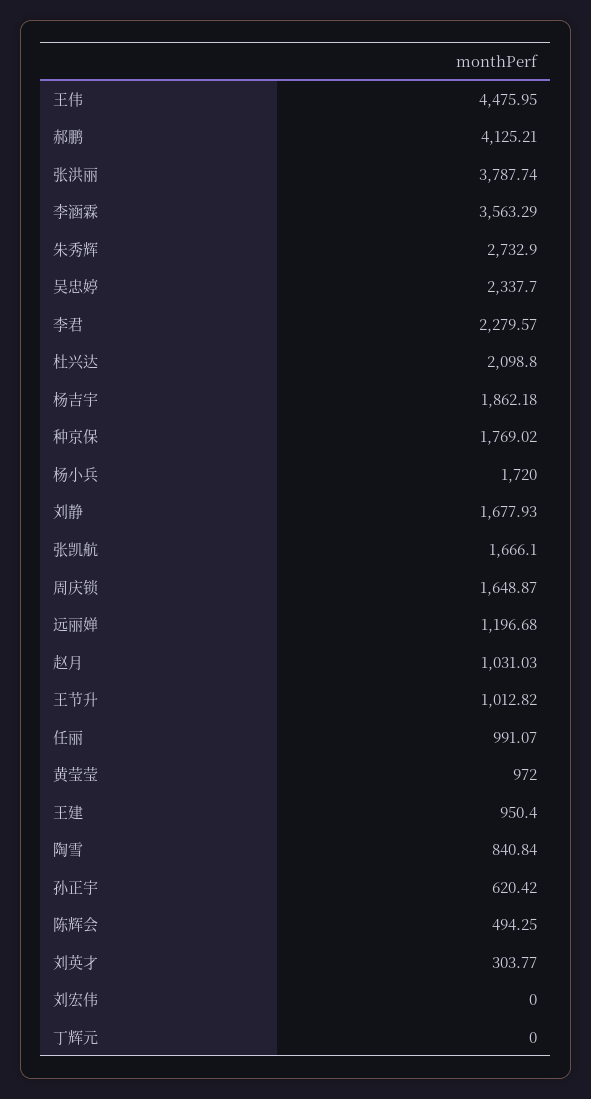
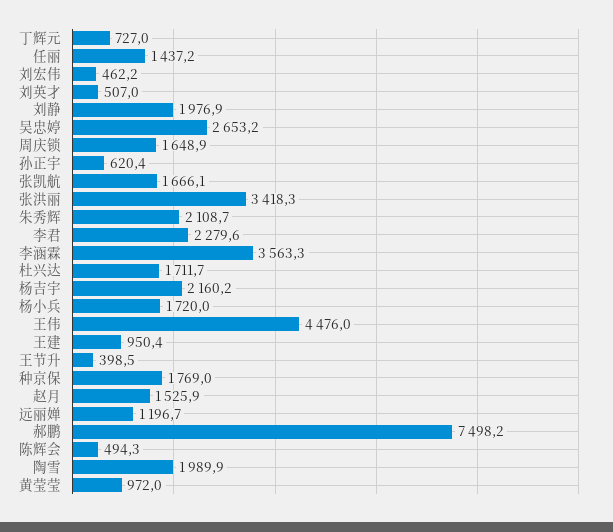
郝鹏: 4125.21 -> 7498.2
张洪丽: 3787.74 -> 3418.3
朱秀辉: 2732.9 -> 2108.7
吴忠婷: 2337.7 -> 2653.2
杜兴达: 2098.8 -> 1711.7
杨吉宇: 1862.18 -> 2160.2
刘静: 1677.93 -> 1976.9
赵月: 1031.03 -> 1525.9
王节升: 1012.82 -> 398.5
任丽: 991.07 -> 1437.2
陶雪: 840.84 -> 1989.9
刘英才: 303.77 -> 507
刘宏伟: 0 -> 462.2
丁辉元: 0 -> 727

